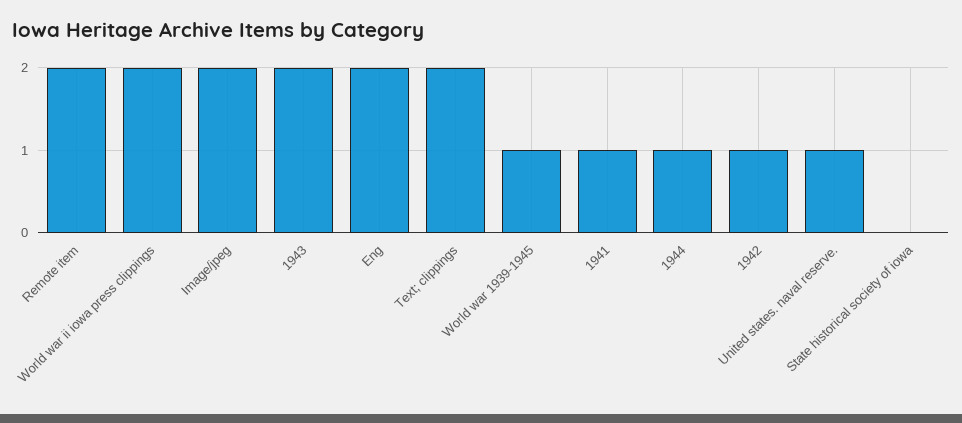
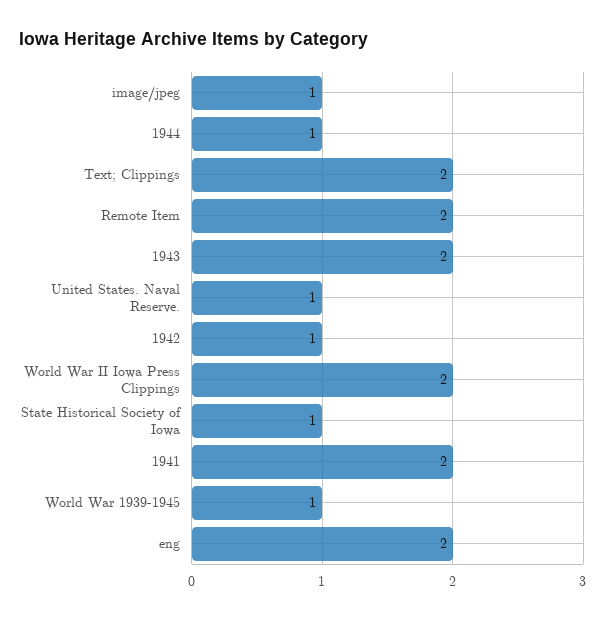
Image/jpeg: 2 -> 1
1941: 1 -> 2
State historical society of iowa: 0 -> 1

